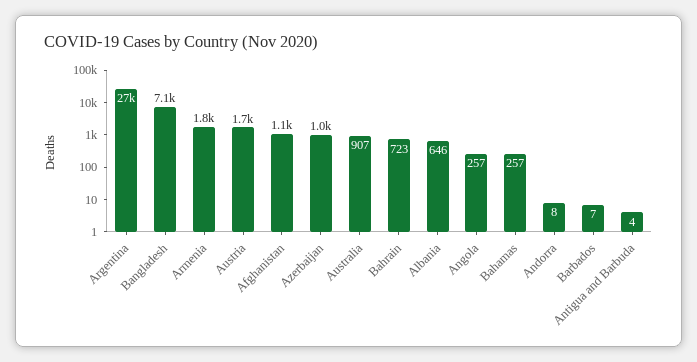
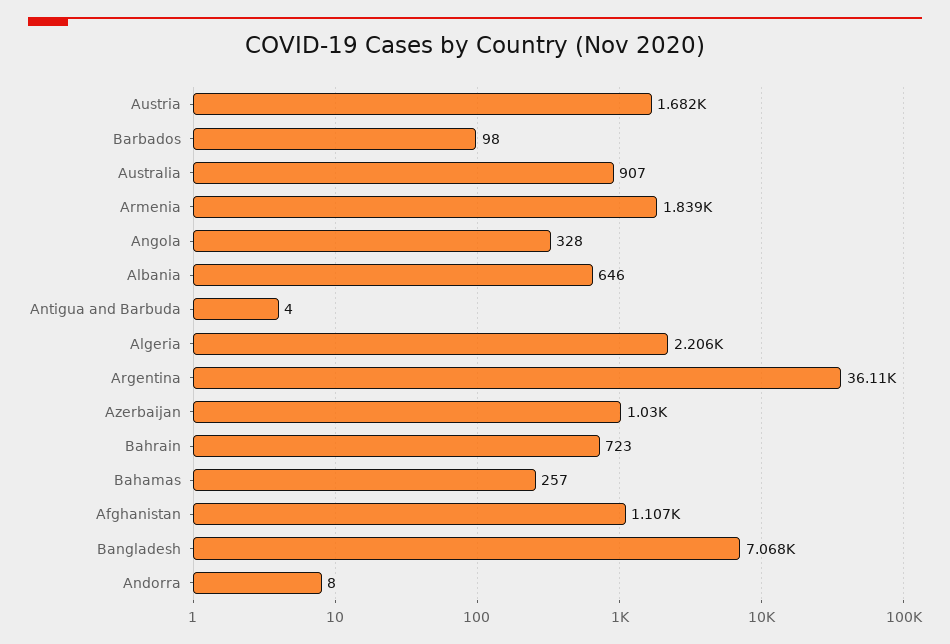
Argentina: 27000 -> 36110
Angola: 257 -> 328
Barbados: 7 -> 98
Algeria: none -> 2206

